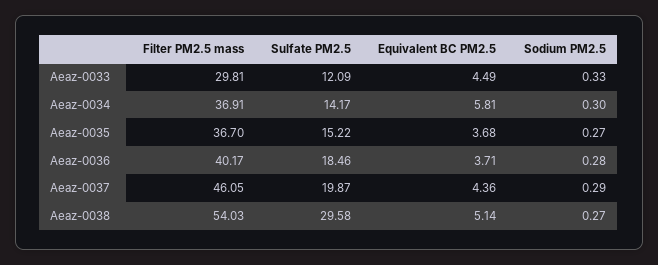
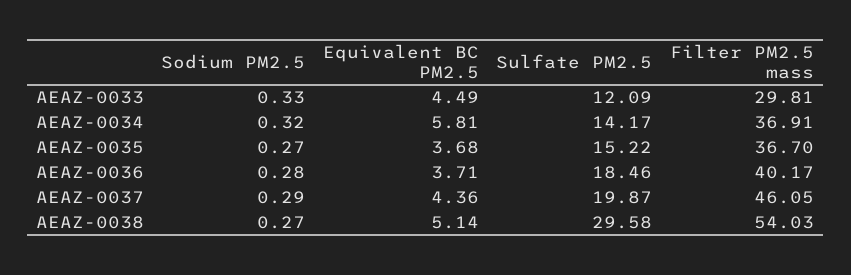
Sodium PM2.5, Aeaz-0034: 0.3 -> 0.32

